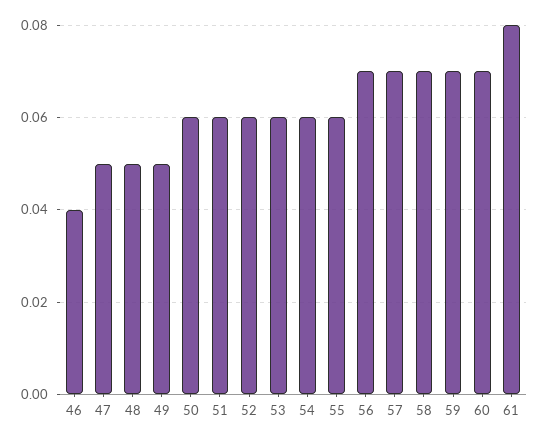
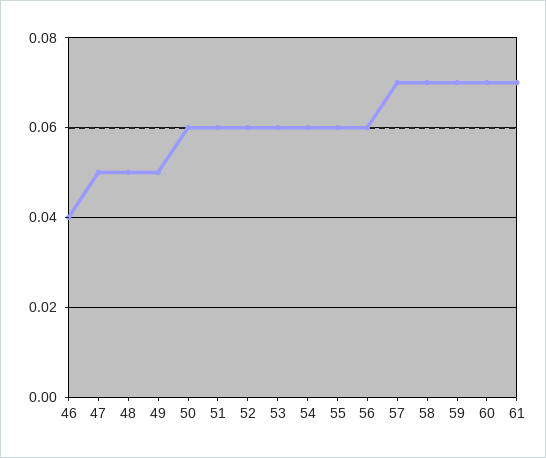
56: 0.07 -> 0.06
61: 0.08 -> 0.07

